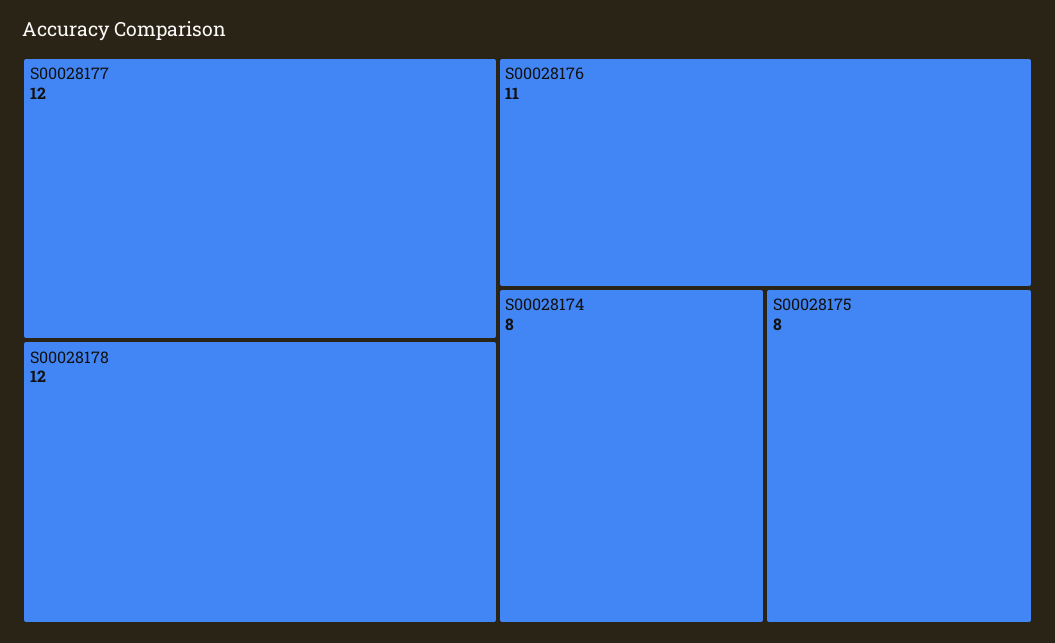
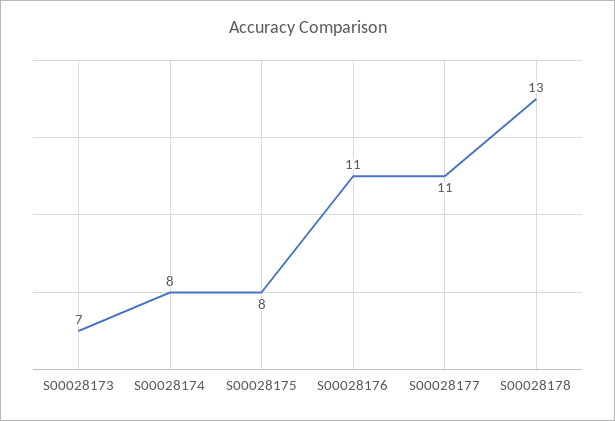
S00028177: 12 -> 11
S00028178: 12 -> 13
S00028173: none -> 7

